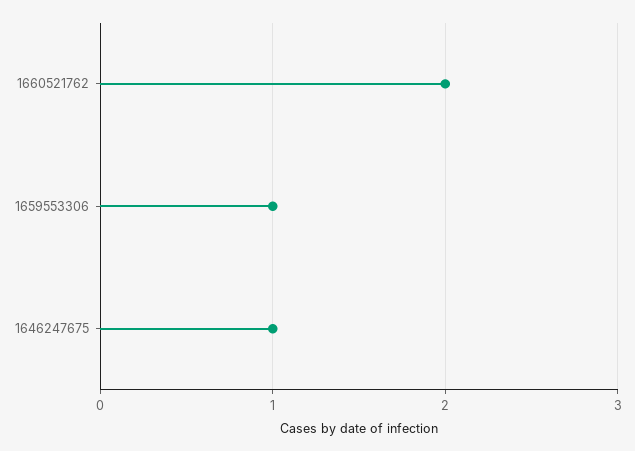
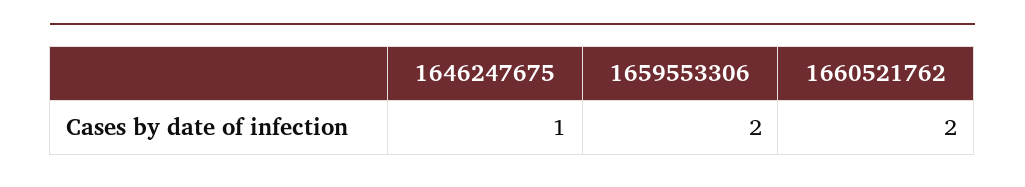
1659553306: 1 -> 2

